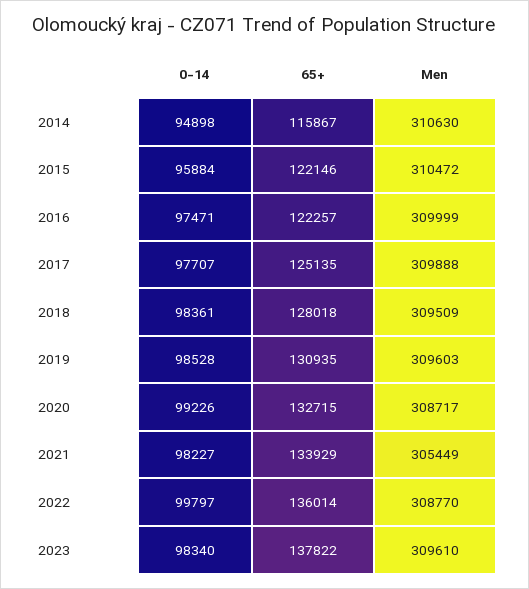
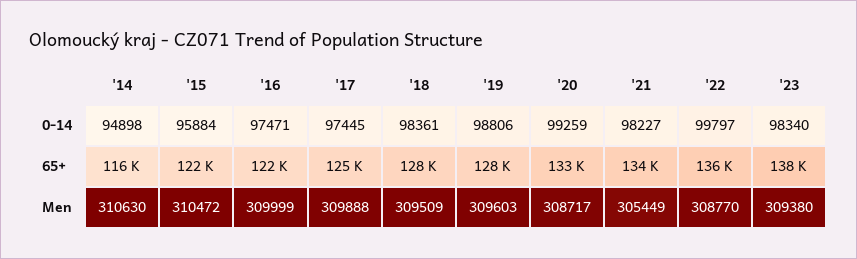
0-14, 2017: 97707 -> 97445
0-14, 2019: 98528 -> 98806
65+, 2019: 130935 -> 128000
0-14, 2020: 99226 -> 99259
Men, 2023: 309610 -> 309380

